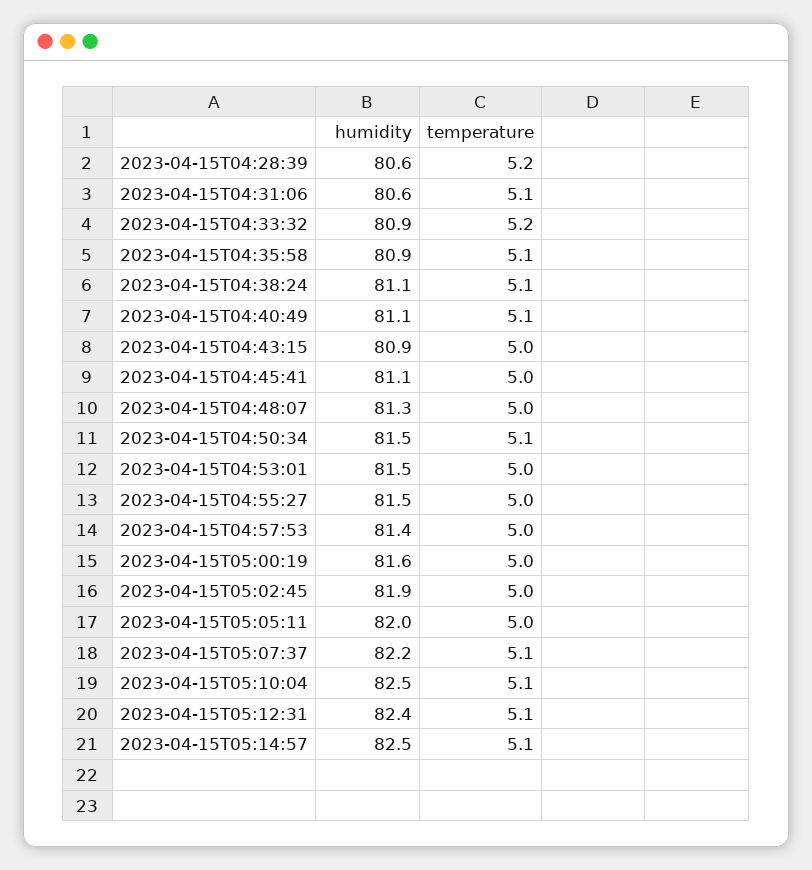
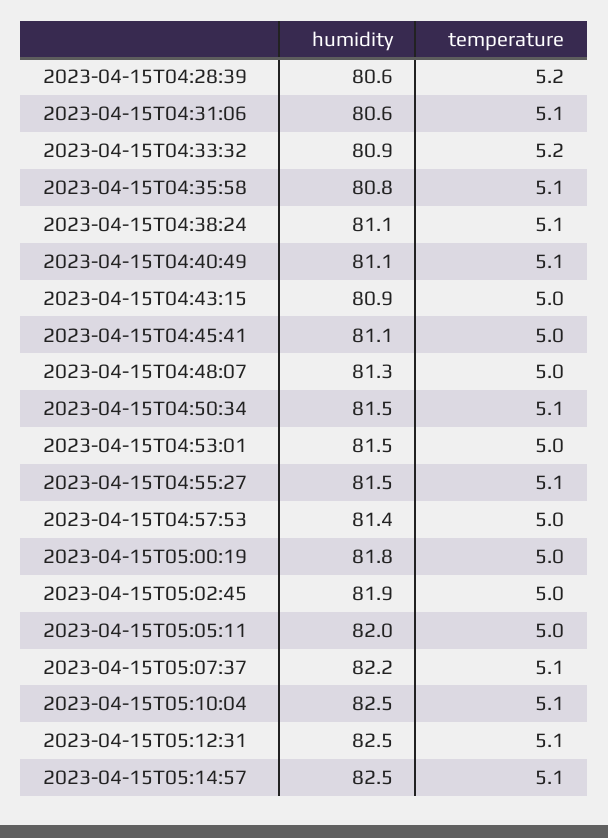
humidity, 2023-04-15T04:35:58: 80.9 -> 80.8
temperature, 2023-04-15T04:55:27: 5 -> 5.1
humidity, 2023-04-15T05:00:19: 81.6 -> 81.8
humidity, 2023-04-15T05:12:31: 82.4 -> 82.5

